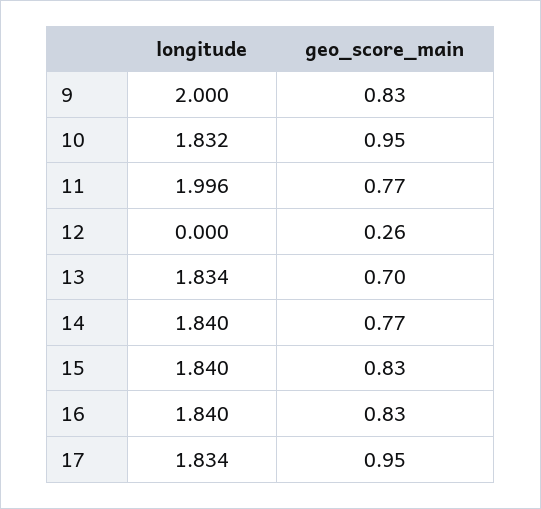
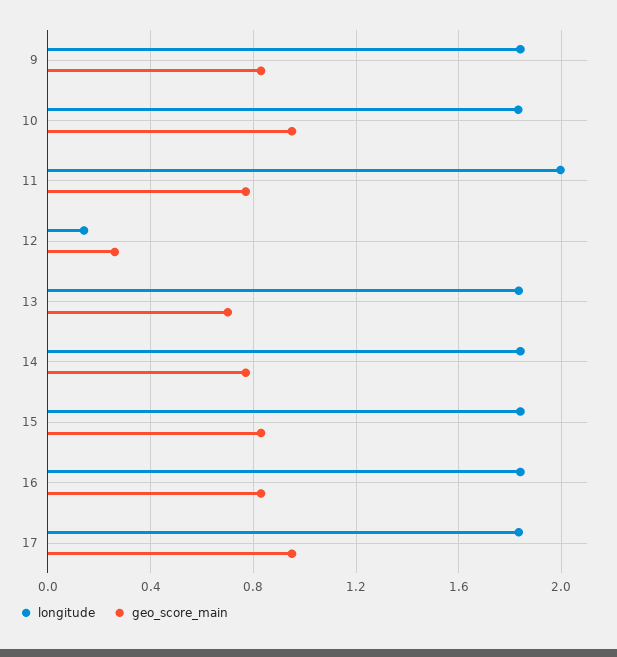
longitude, 9: 2 -> 1.85
longitude, 12: 0 -> 0.15

